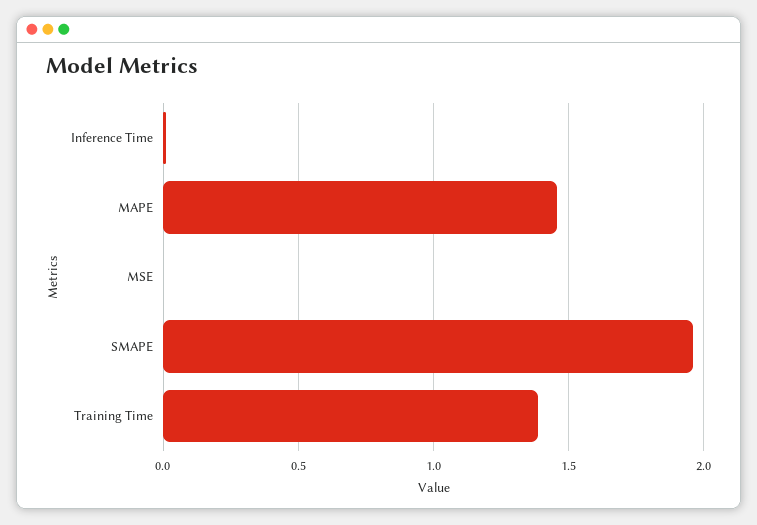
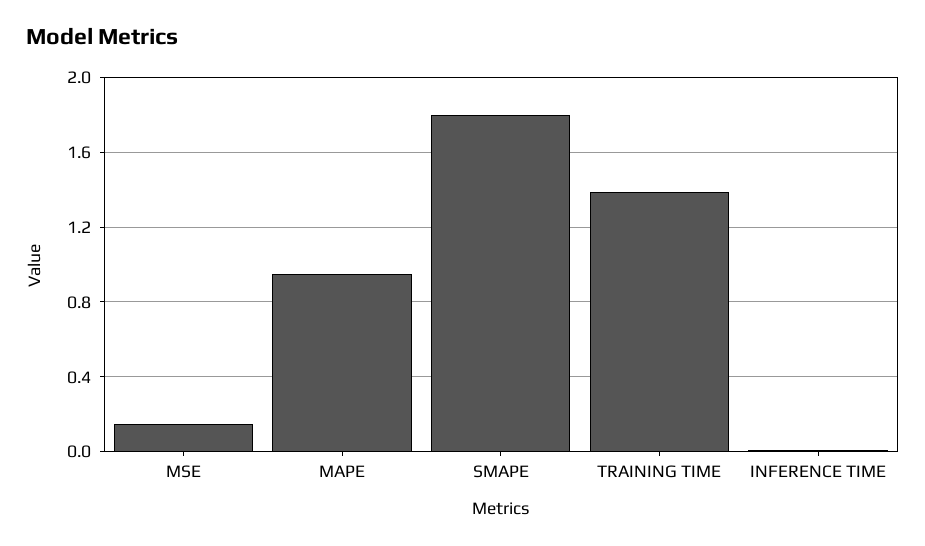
MAPE: 1.45 -> 0.95
MSE: 0 -> 0.15
SMAPE: 1.95 -> 1.8

